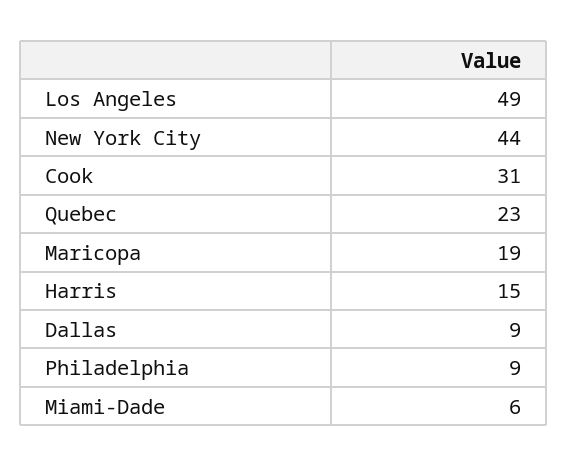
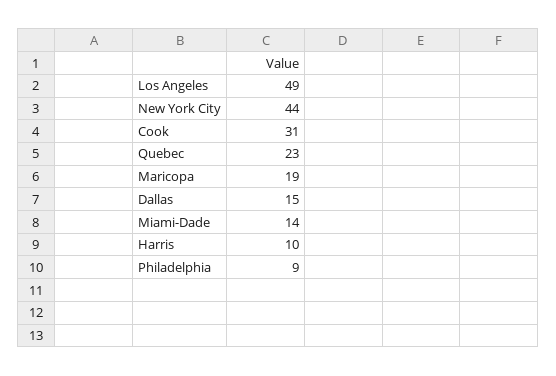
Harris: 15 -> 10
Dallas: 9 -> 15
Miami-Dade: 6 -> 14

